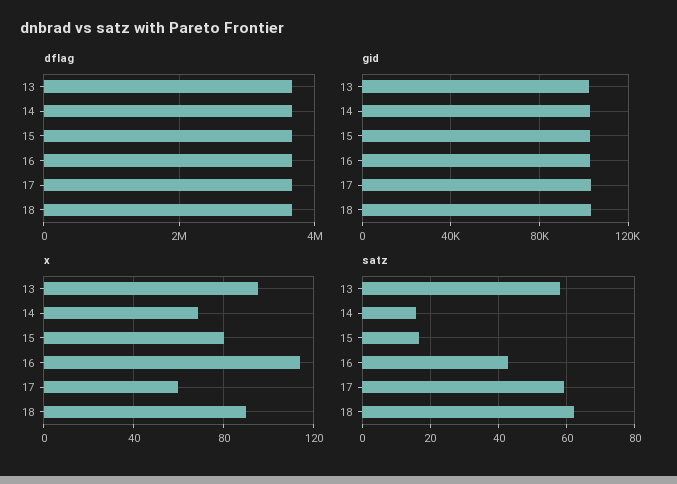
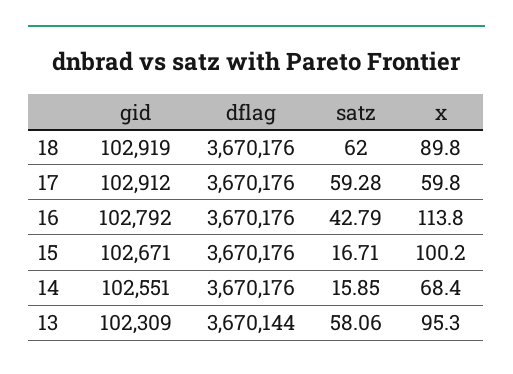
x, 15: 80 -> 100.2

